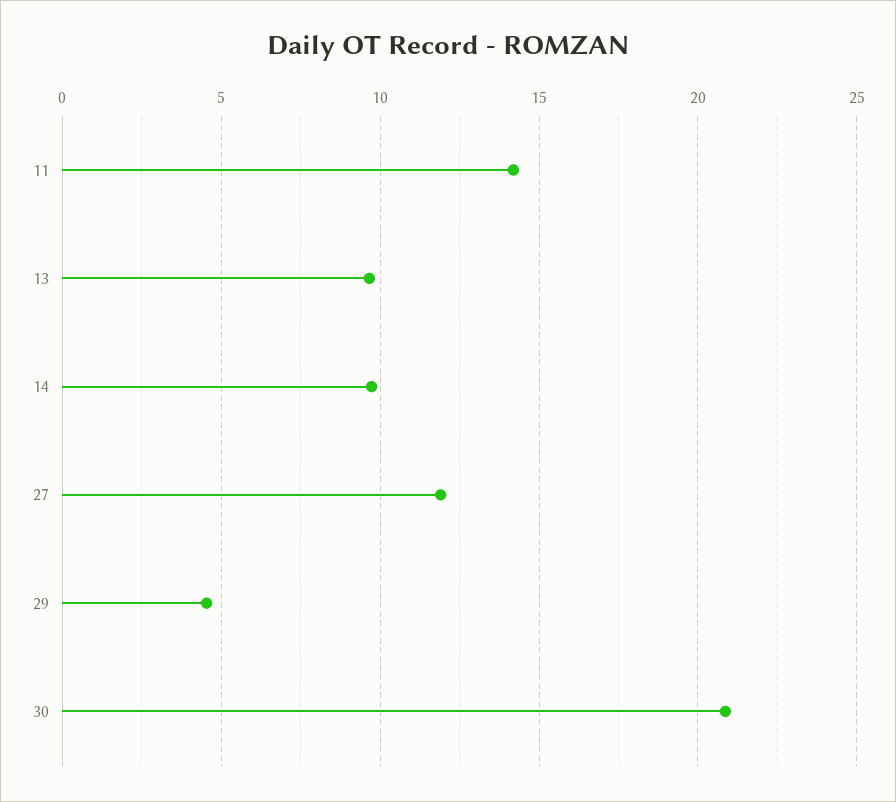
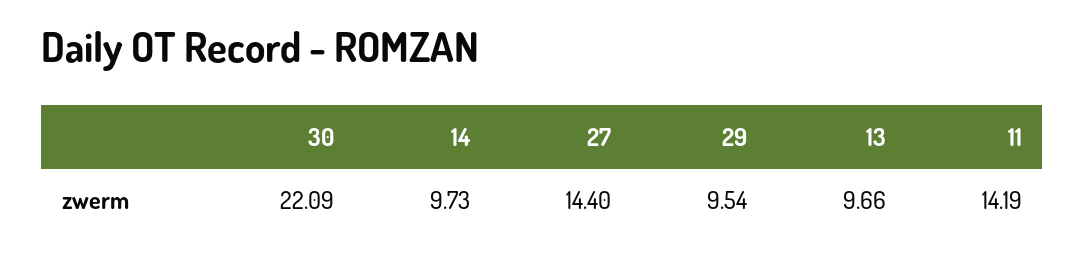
27: 12 -> 14.4
29: 4.5 -> 9.54
30: 21 -> 22.09

